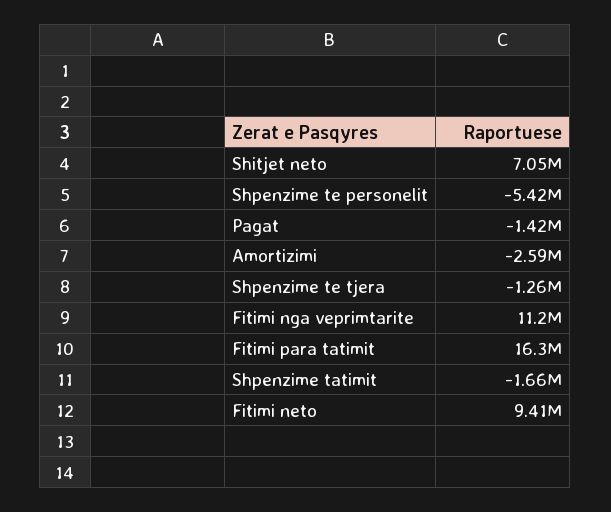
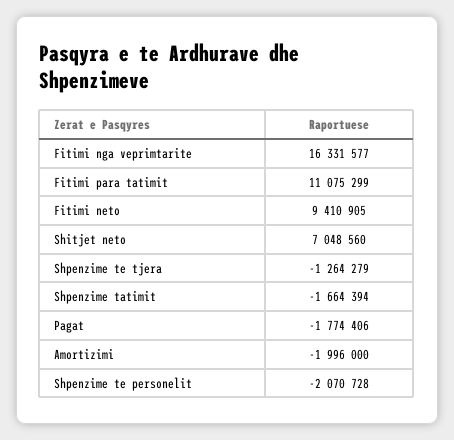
Shpenzime te personelit: -5420000 -> -2070728
Pagat: -1420000 -> -1774406
Amortizimi: -2590000 -> -1996000
Fitimi nga veprimtarite: 11200000 -> 16331577
Fitimi para tatimit: 16300000 -> 11075299

